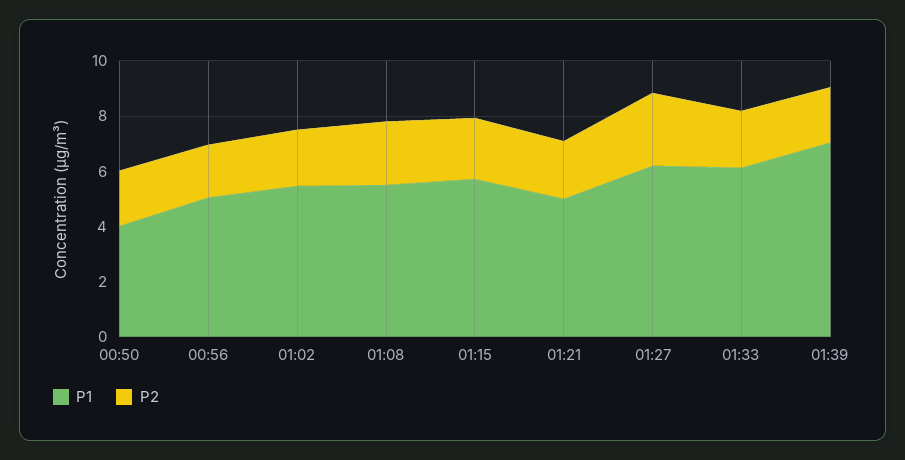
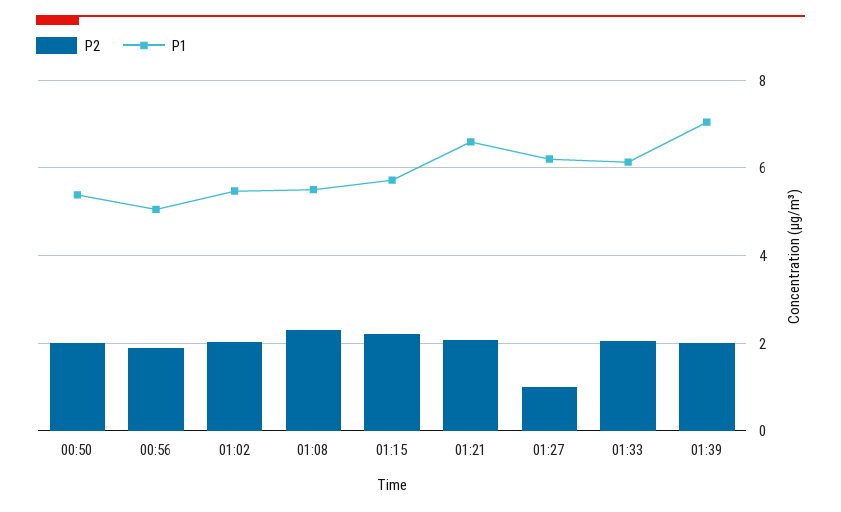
P1, 00:50: 4 -> 5.4
P1, 01:21: 5 -> 6.6
P2, 01:27: 2.5 -> 1

